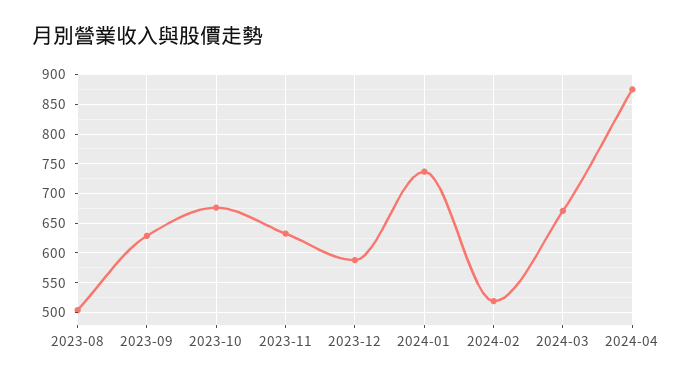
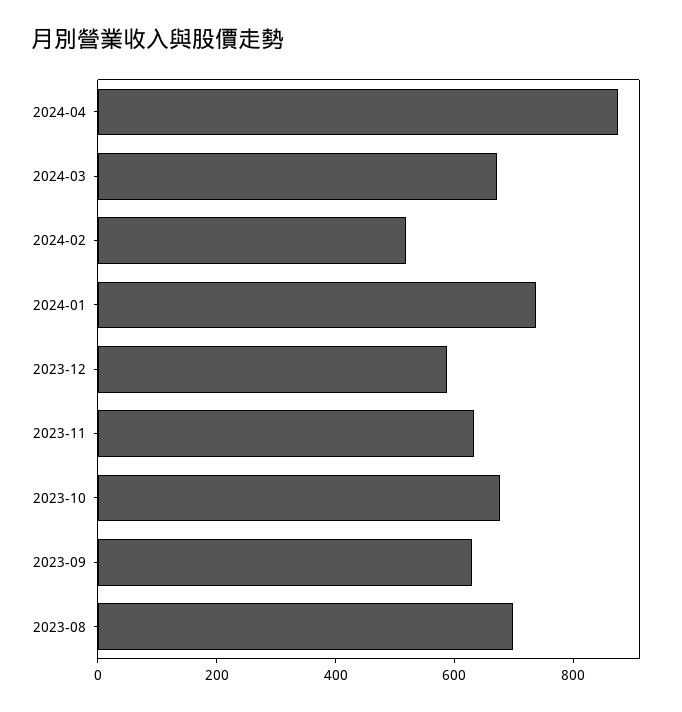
2023-08: 500 -> 700

